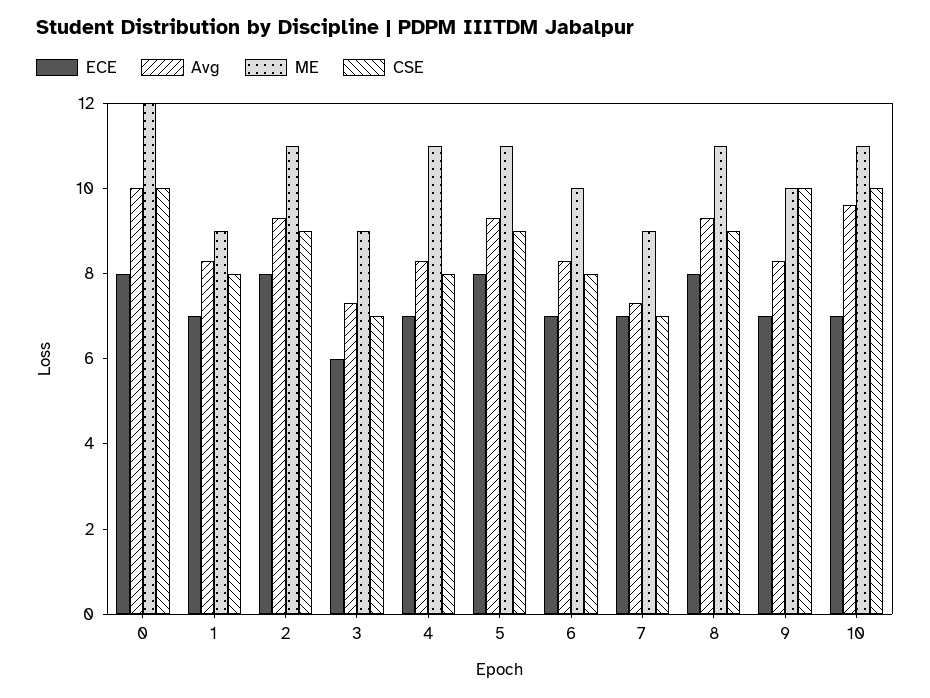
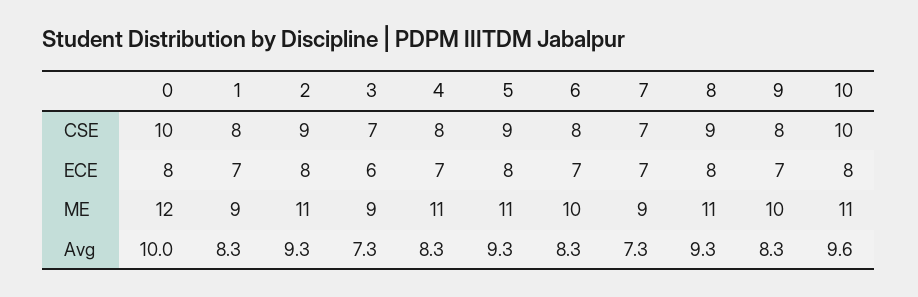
CSE, 9: 10 -> 8
ECE, 10: 7 -> 8

